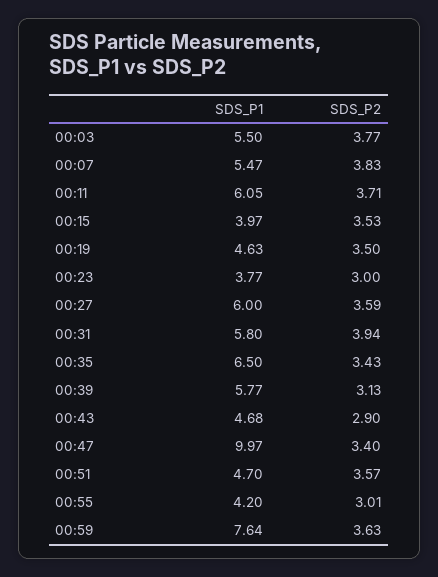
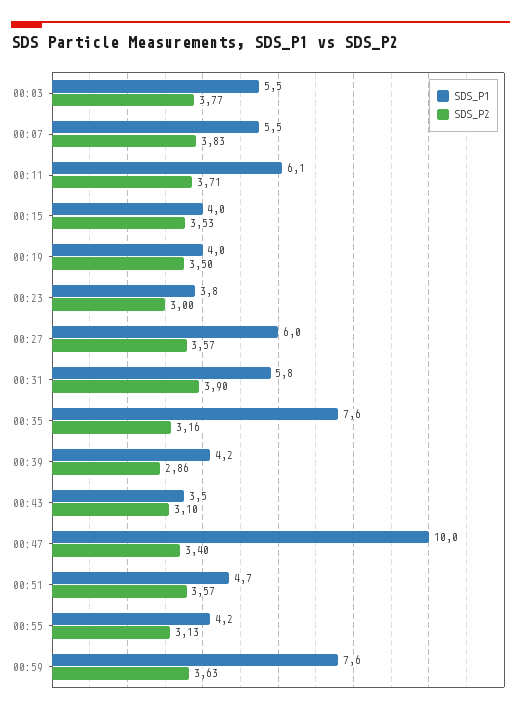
SDS_P1, 00:19: 4.63 -> 4
SDS_P2, 00:27: 3.59 -> 3.57
SDS_P2, 00:31: 3.94 -> 3.9
SDS_P1, 00:35: 6.5 -> 7.6
SDS_P2, 00:35: 3.43 -> 3.16
SDS_P1, 00:39: 5.77 -> 4.2
SDS_P2, 00:39: 3.13 -> 2.86
SDS_P1, 00:43: 4.68 -> 3.5
SDS_P2, 00:43: 2.9 -> 3.1
SDS_P2, 00:55: 3.01 -> 3.13

